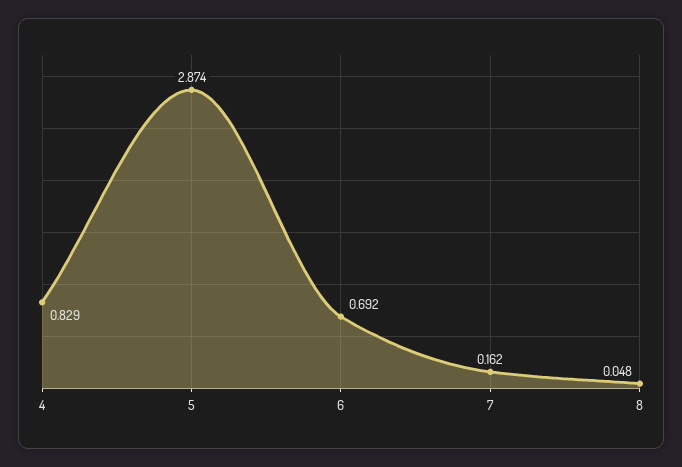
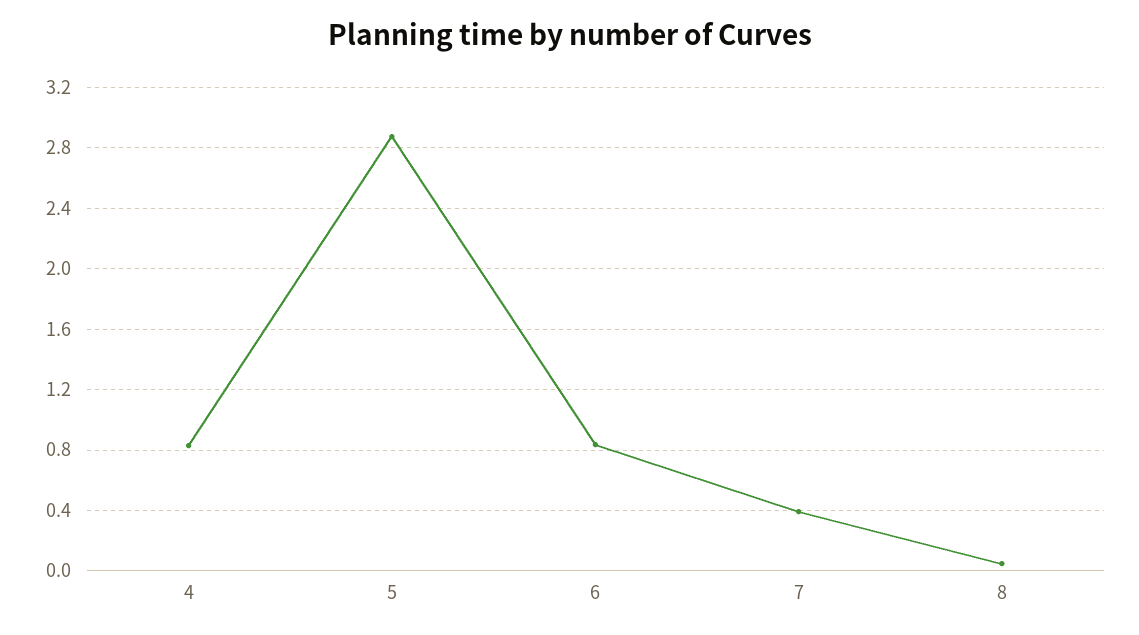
6: 0.692 -> 0.85
7: 0.162 -> 0.4

